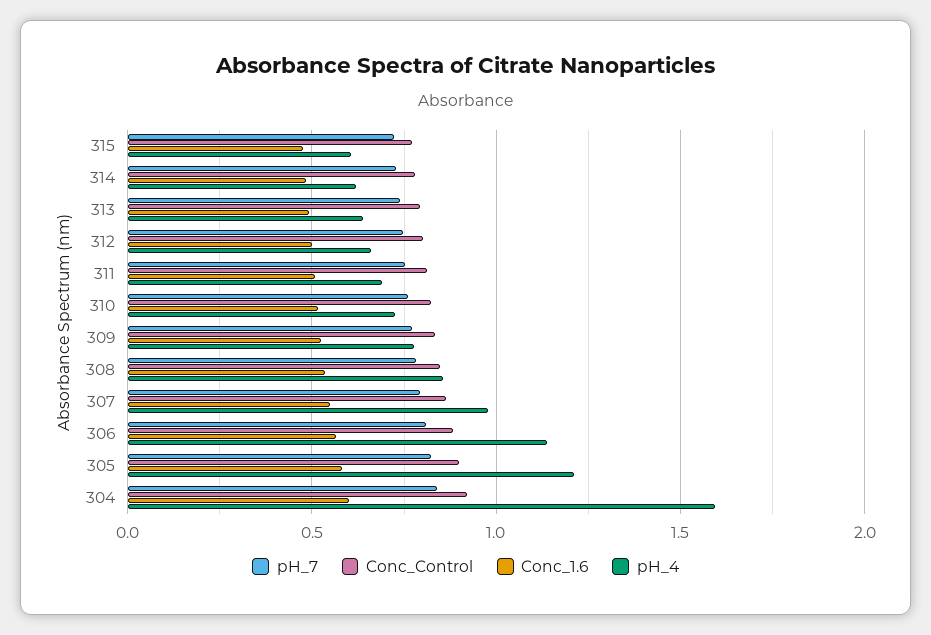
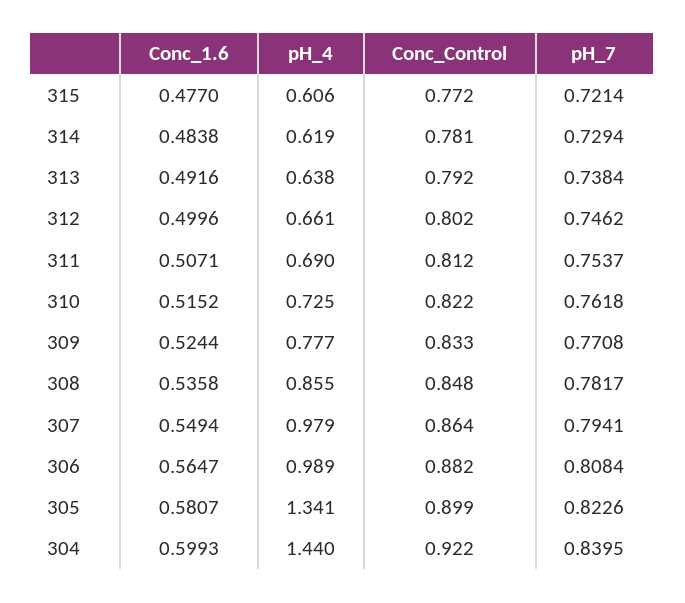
pH_4, 306: 1.15 -> 0.989
pH_4, 305: 1.2 -> 1.341
pH_4, 304: 1.6 -> 1.44

